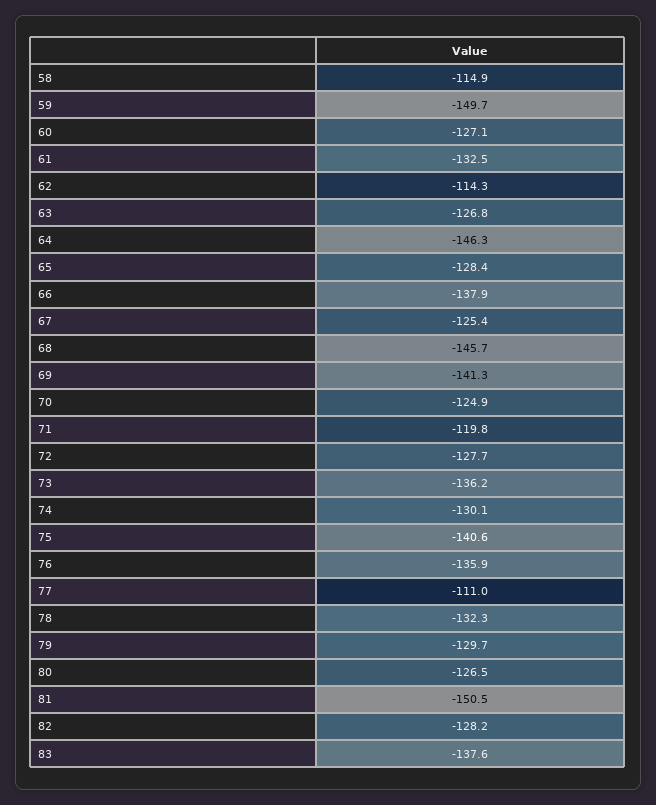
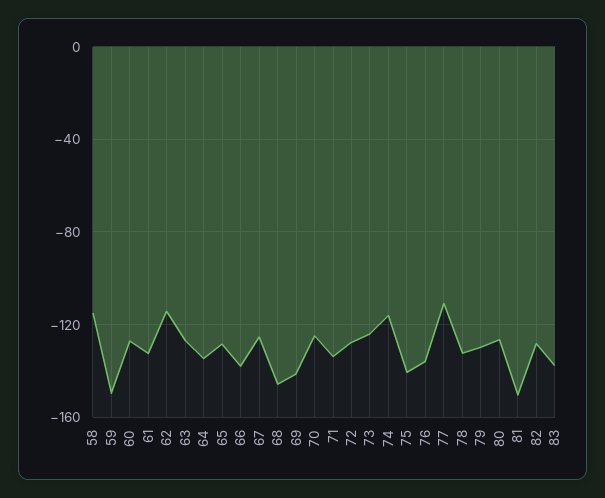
64: -146.3 -> -135
71: -119.8 -> -135
73: -136.2 -> -125
74: -130.1 -> -115

